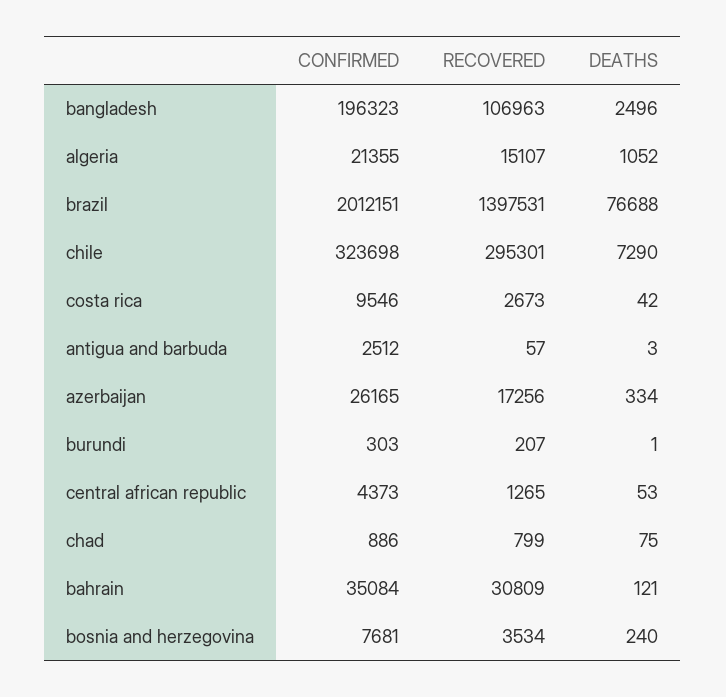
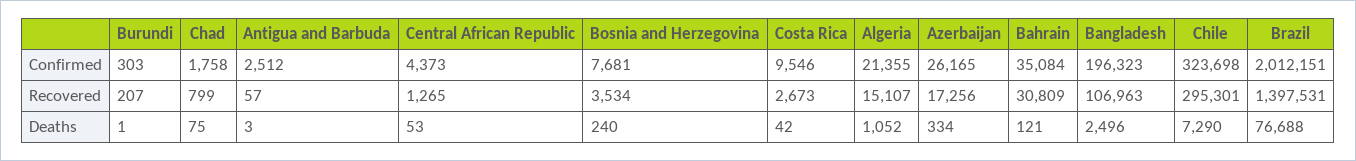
CONFIRMED, chad: 886 -> 1758

